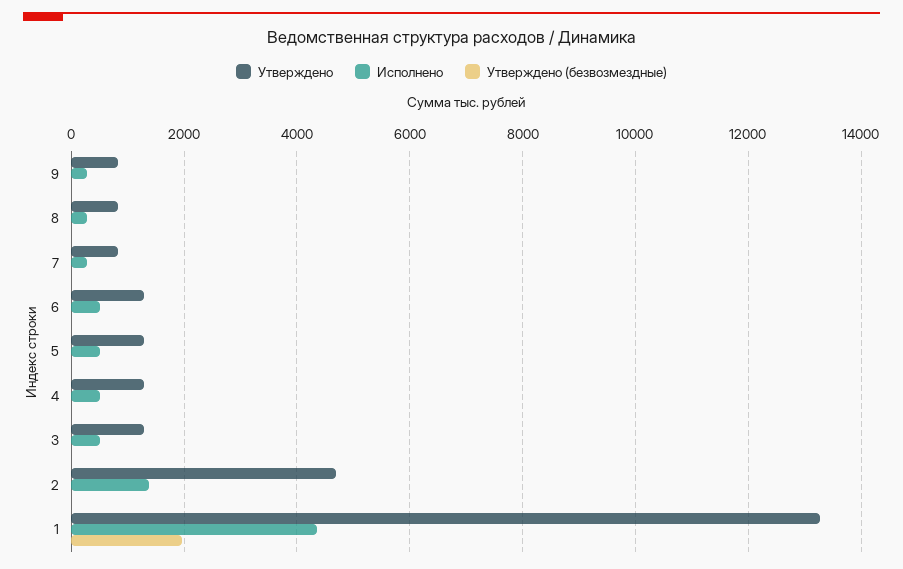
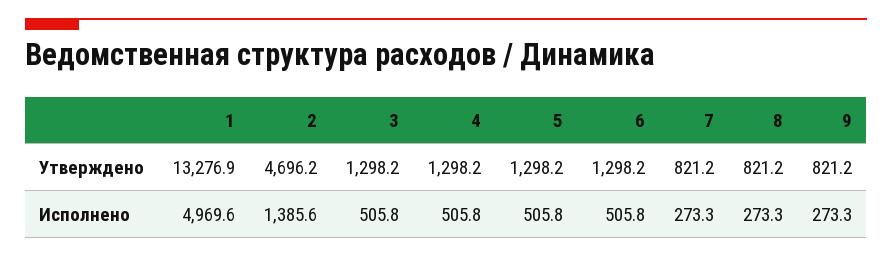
Утверждено (безвозмездные), 9: 0 -> none
Утверждено (безвозмездные), 8: 0 -> none
Утверждено (безвозмездные), 7: 0 -> none
Утверждено (безвозмездные), 6: 0 -> none
Утверждено (безвозмездные), 5: 0 -> none
Утверждено (безвозмездные), 4: 0 -> none
Утверждено (безвозмездные), 3: 0 -> none
Утверждено (безвозмездные), 2: 0 -> none
Исполнено, 1: 4400 -> 4969.6
Утверждено (безвозмездные), 1: 2000 -> none

